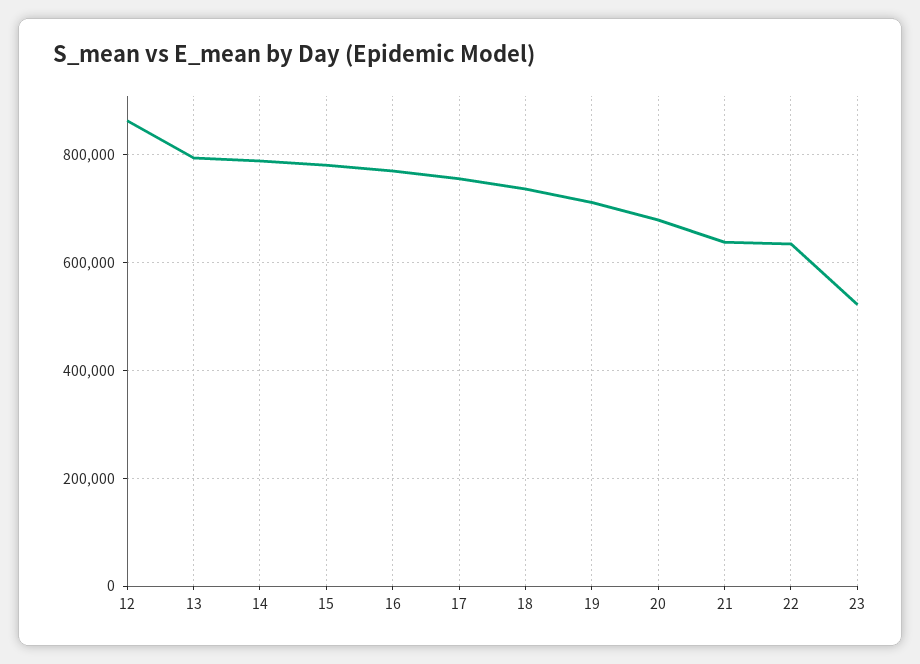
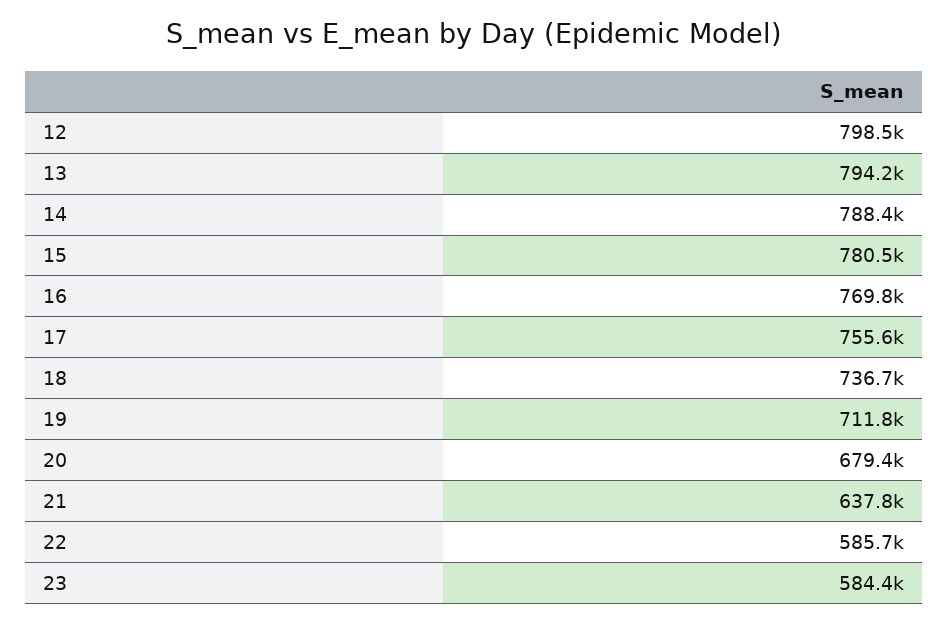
12: 860000 -> 798500
22: 640000 -> 585700
23: 520000 -> 584400

